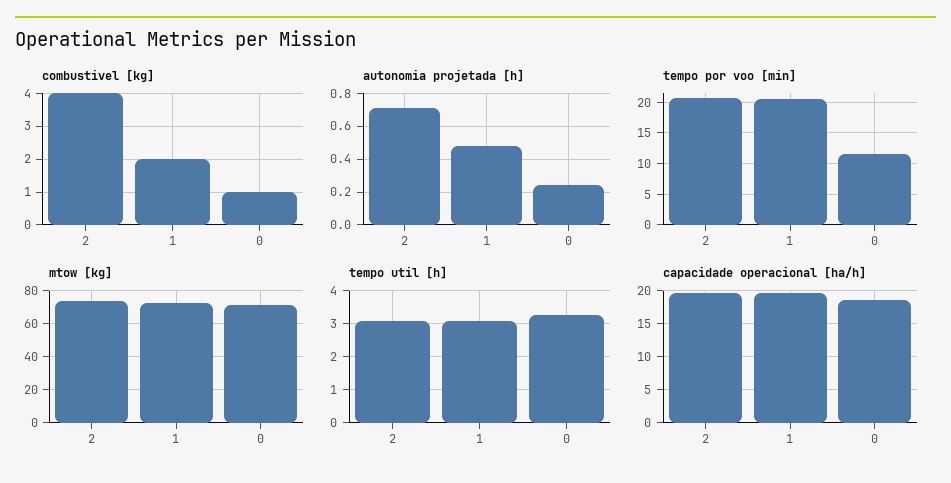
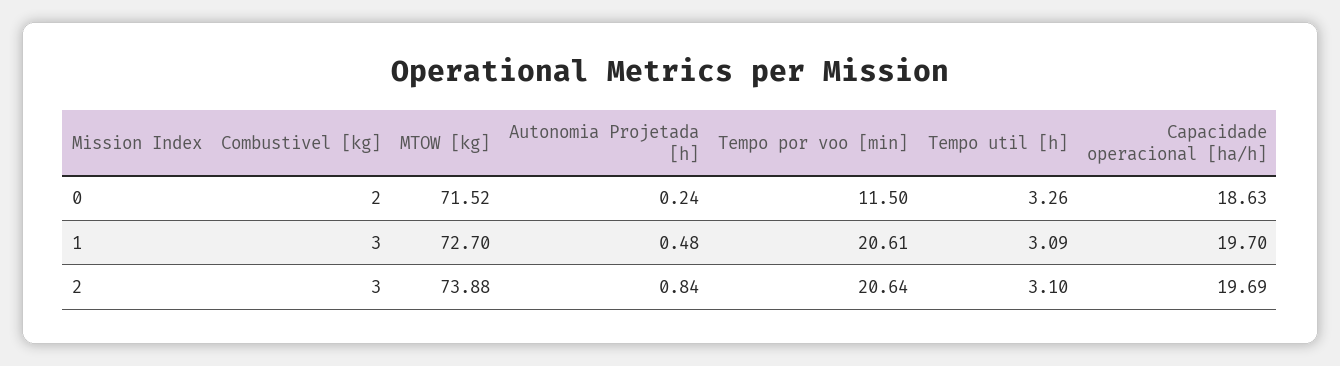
combustivel [kg], 2: 4 -> 3
combustivel [kg], 1: 2 -> 3
combustivel [kg], 0: 1 -> 2
autonomia projetada [h], 2: 0.7 -> 0.84

